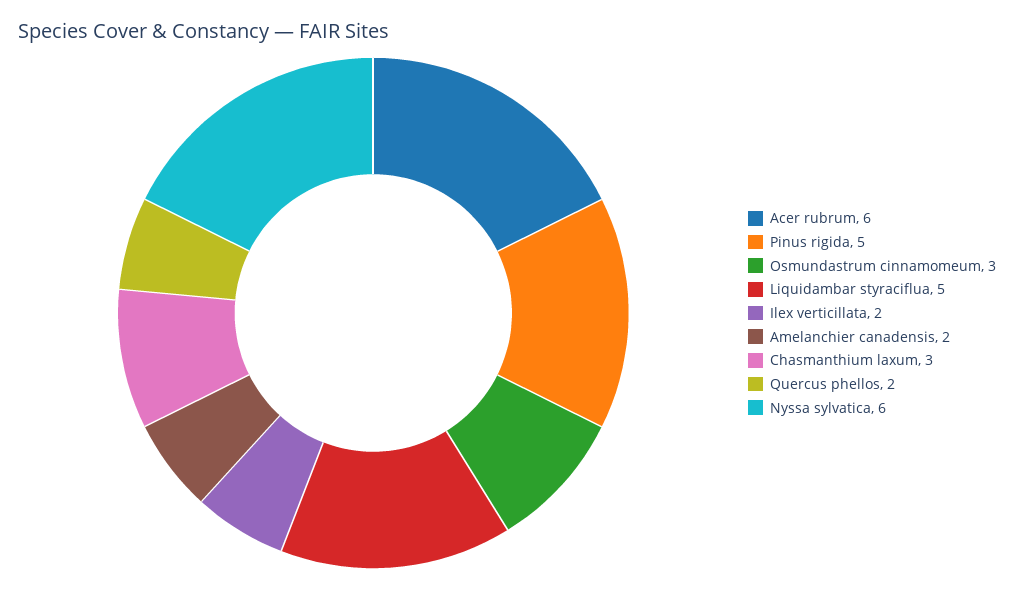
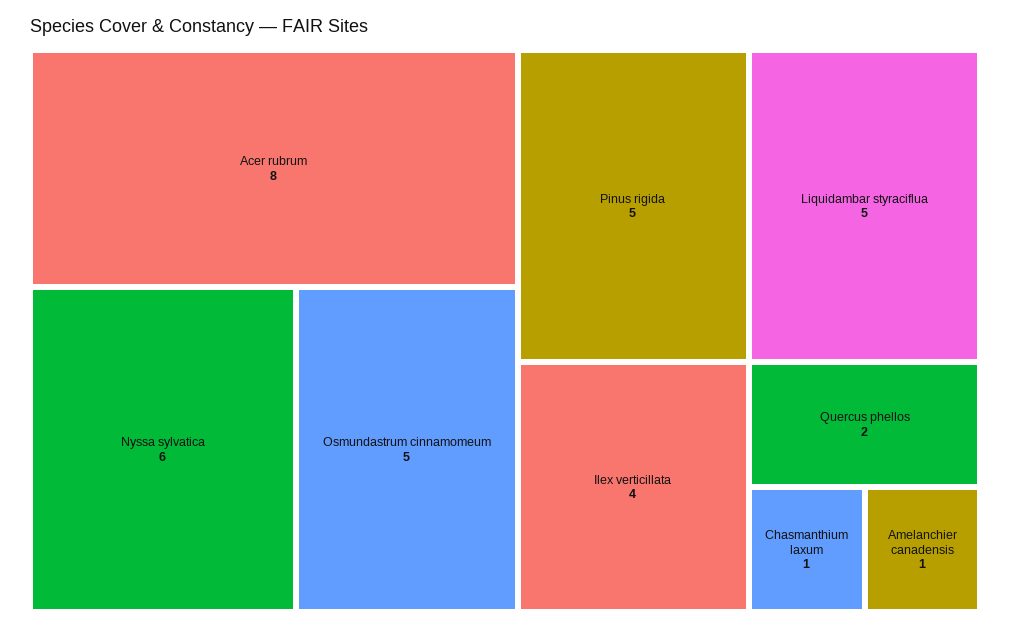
Acer rubrum: 6 -> 8
Osmundastrum cinnamomeum: 3 -> 5
Ilex verticillata: 2 -> 4
Amelanchier canadensis: 2 -> 1
Chasmanthium laxum: 3 -> 1

